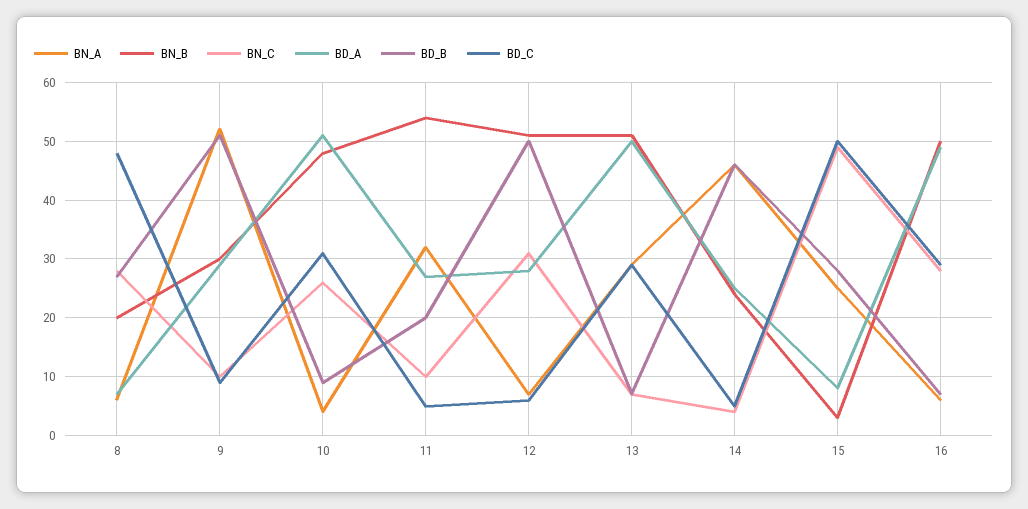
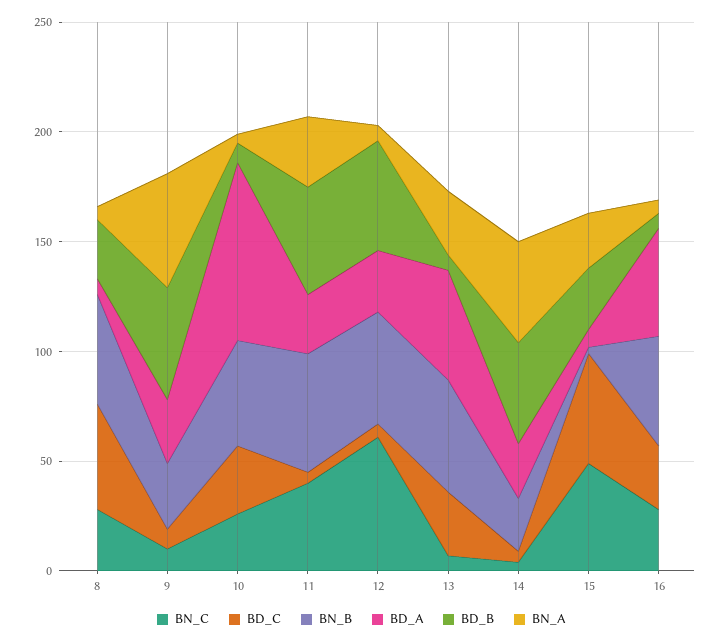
BN_B, 8: 20 -> 50
BD_A, 10: 50 -> 80
BN_C, 11: 10 -> 40
BD_B, 11: 20 -> 50
BN_C, 12: 30 -> 60

